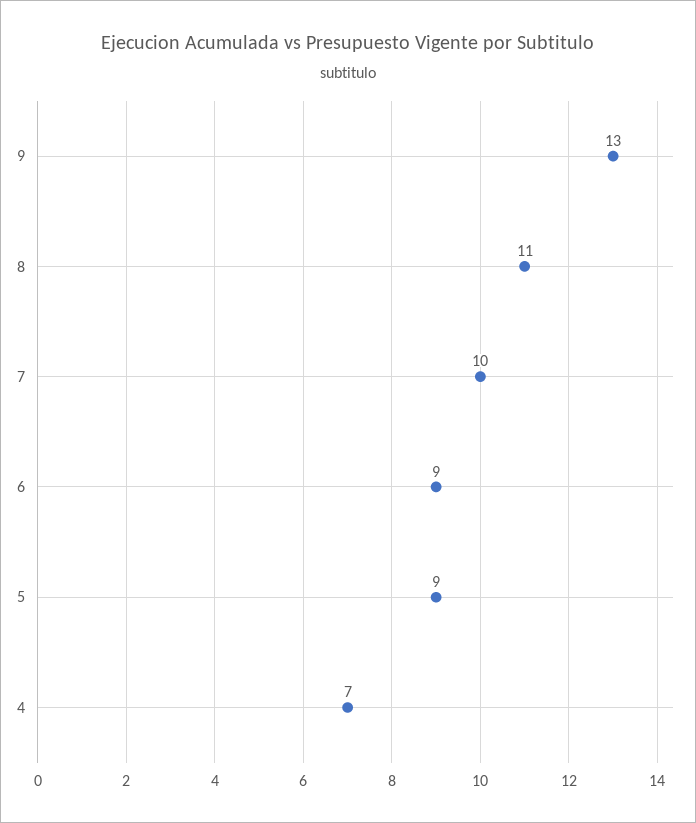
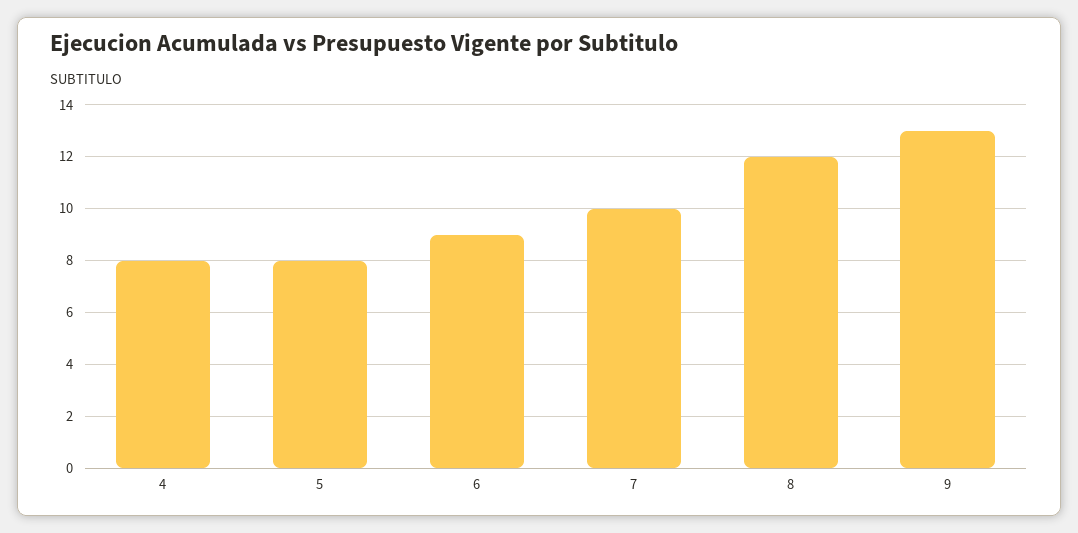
8: 11 -> 12
5: 9 -> 8
4: 7 -> 8

